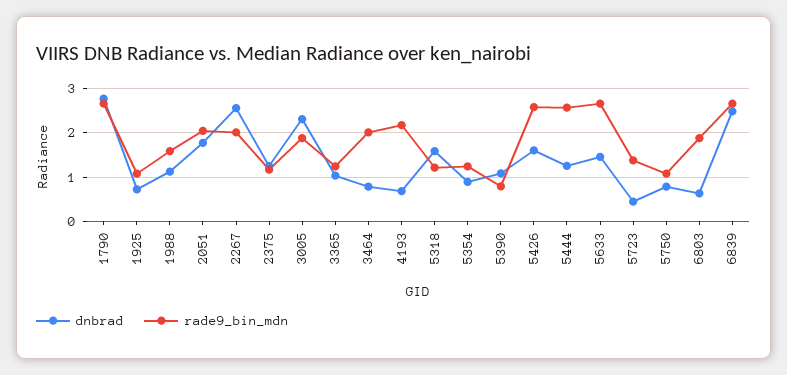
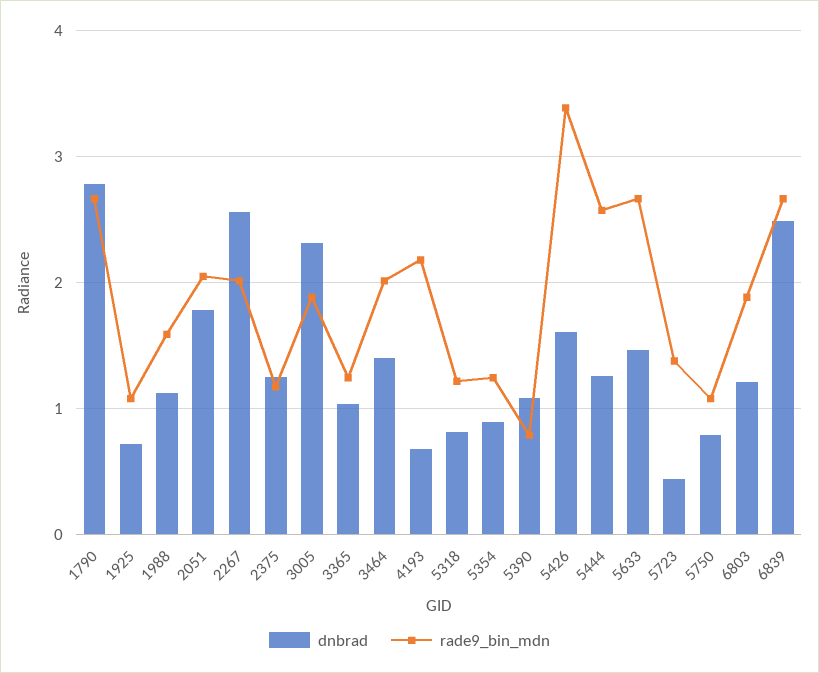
dnbrad, 3464: 0.8 -> 1.4
dnbrad, 5318: 1.6 -> 0.8
rade9_bin_mdn, 5426: 2.6 -> 3.4
dnbrad, 6803: 0.6 -> 1.2

